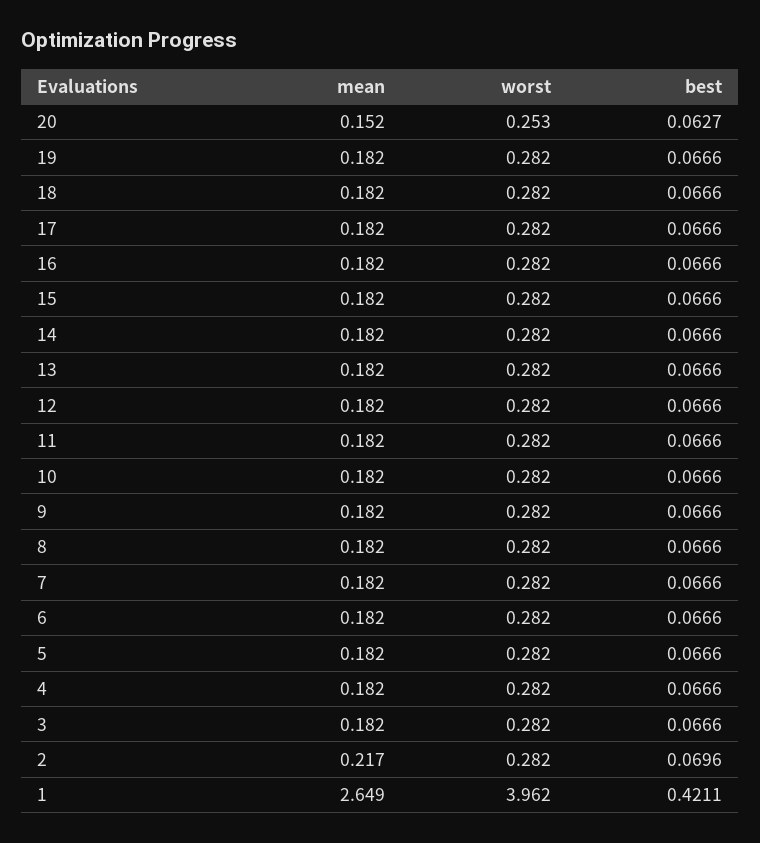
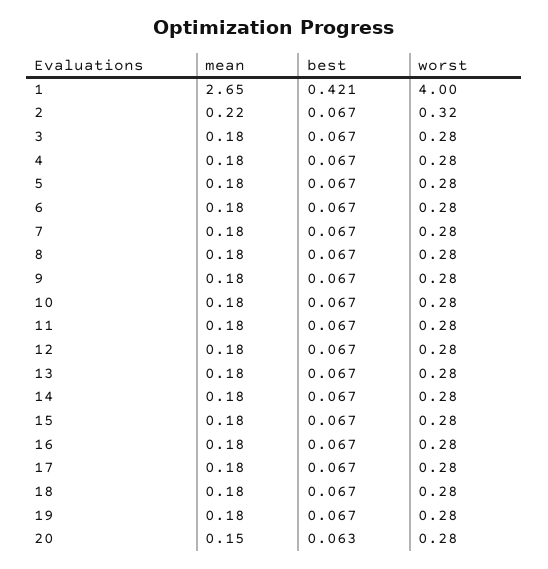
worst, 20: 0.253 -> 0.28
worst, 2: 0.282 -> 0.32
best, 2: 0.0696 -> 0.067
worst, 1: 3.962 -> 4

